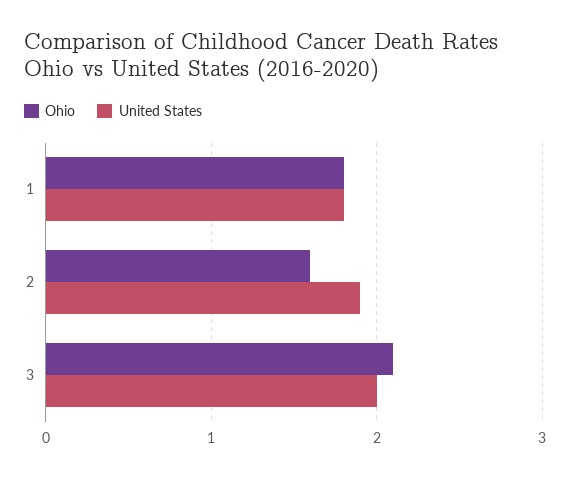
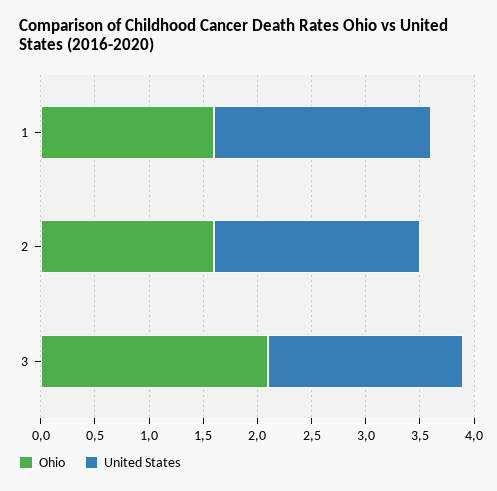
Ohio, 1: 1.8 -> 1.6
United States, 1: 1.8 -> 2
United States, 3: 2 -> 1.8

